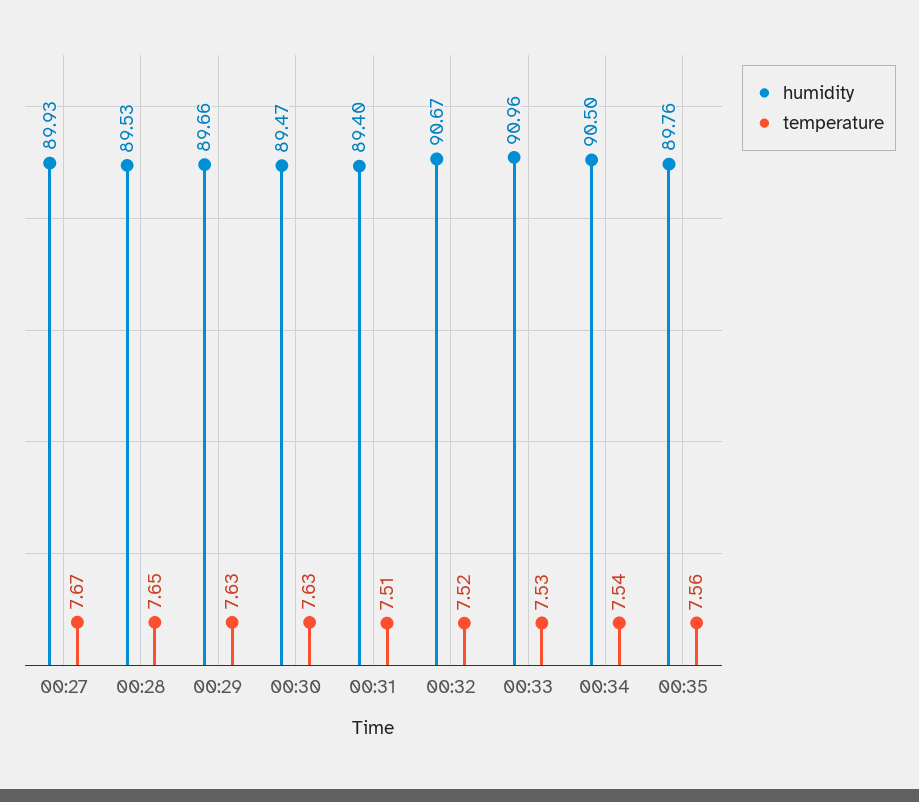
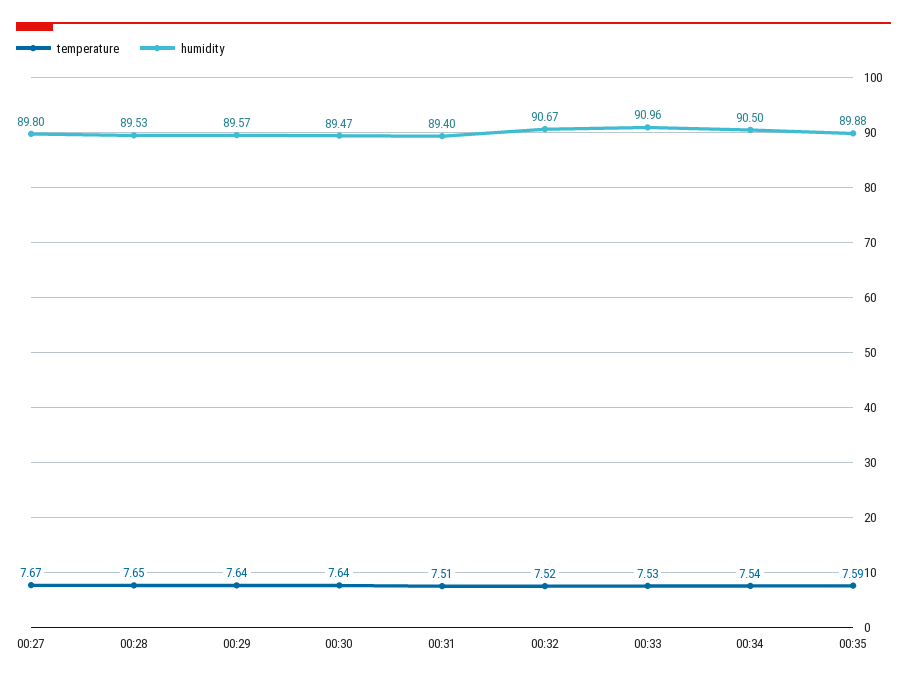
humidity, 00:27: 89.93 -> 89.8
humidity, 00:29: 89.66 -> 89.57
temperature, 00:29: 7.63 -> 7.64
temperature, 00:30: 7.63 -> 7.64
humidity, 00:35: 89.76 -> 89.88
temperature, 00:35: 7.56 -> 7.59

